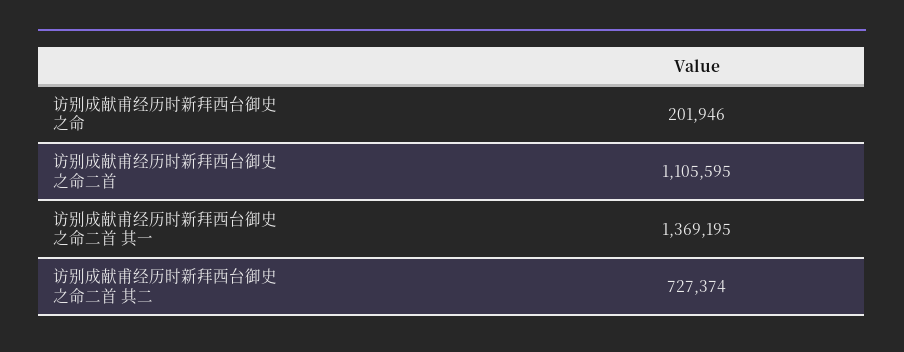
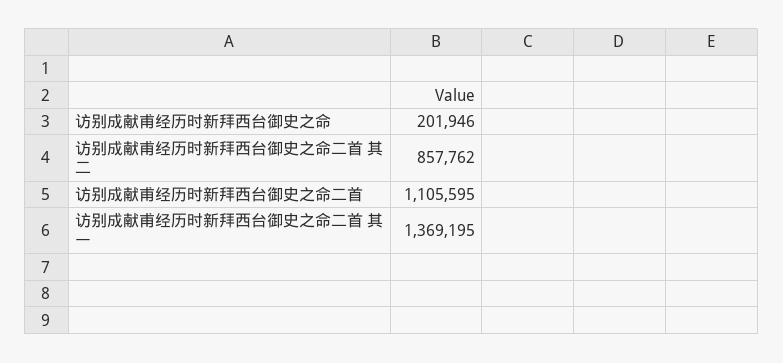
访别成献甫经历时新拜西台御史之命二首 其二: 727374 -> 857762

